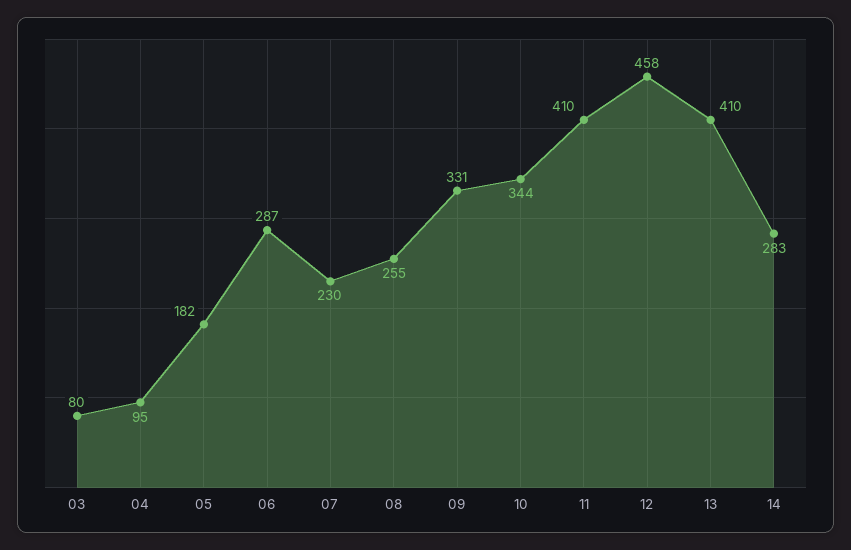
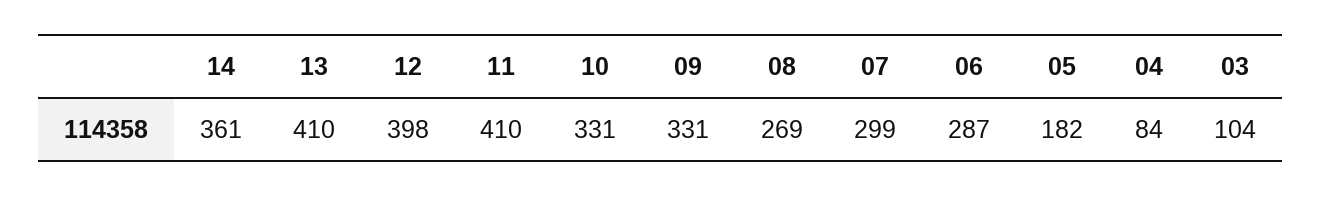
03: 80 -> 104
04: 95 -> 84
07: 230 -> 299
08: 255 -> 269
10: 344 -> 331
12: 458 -> 398
14: 283 -> 361

